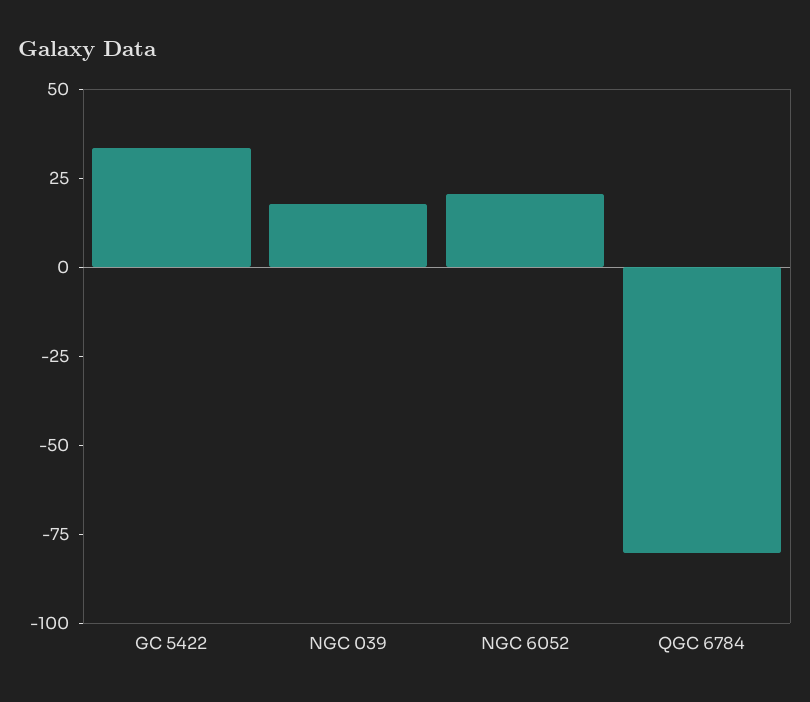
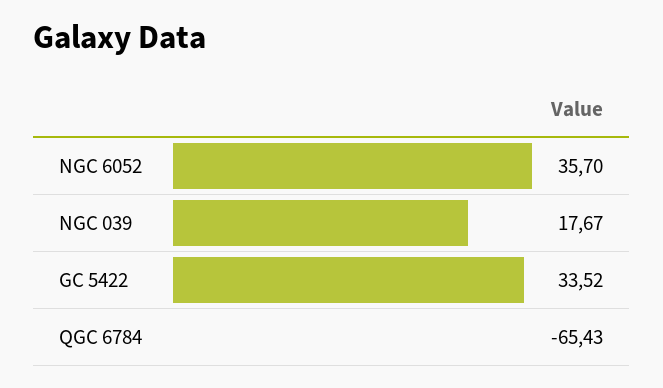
NGC 6052: 20 -> 35.7
QGC 6784: -80 -> -65.43

